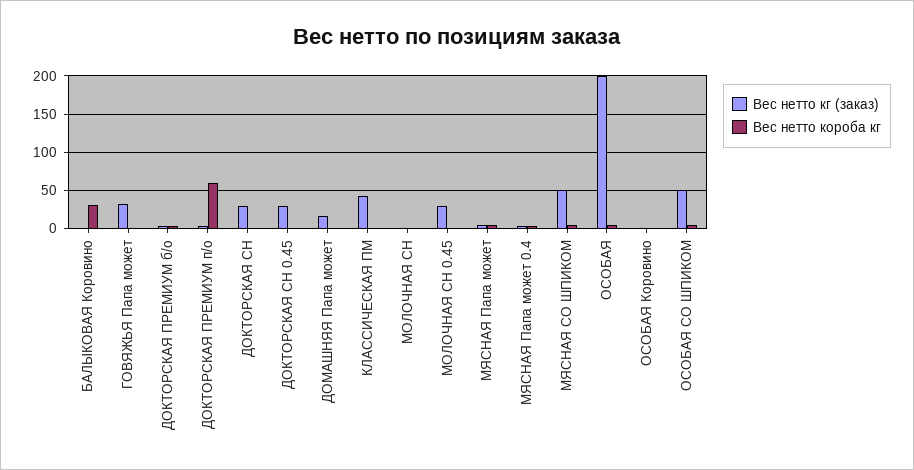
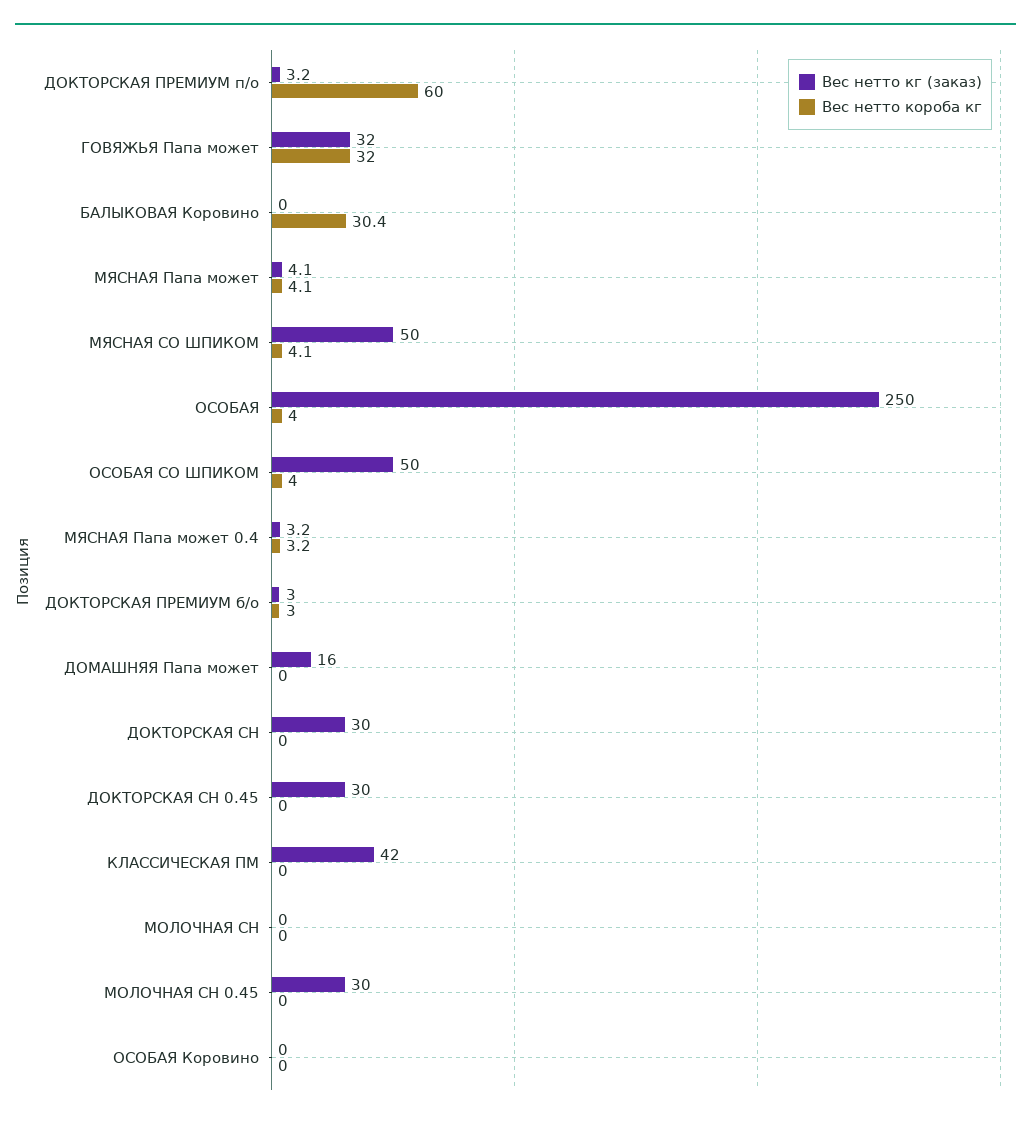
Вес нетто короба кг, ГОВЯЖЬЯ Папа может: 0 -> 32
Вес нетто кг (заказ), ОСОБАЯ: 200 -> 250

